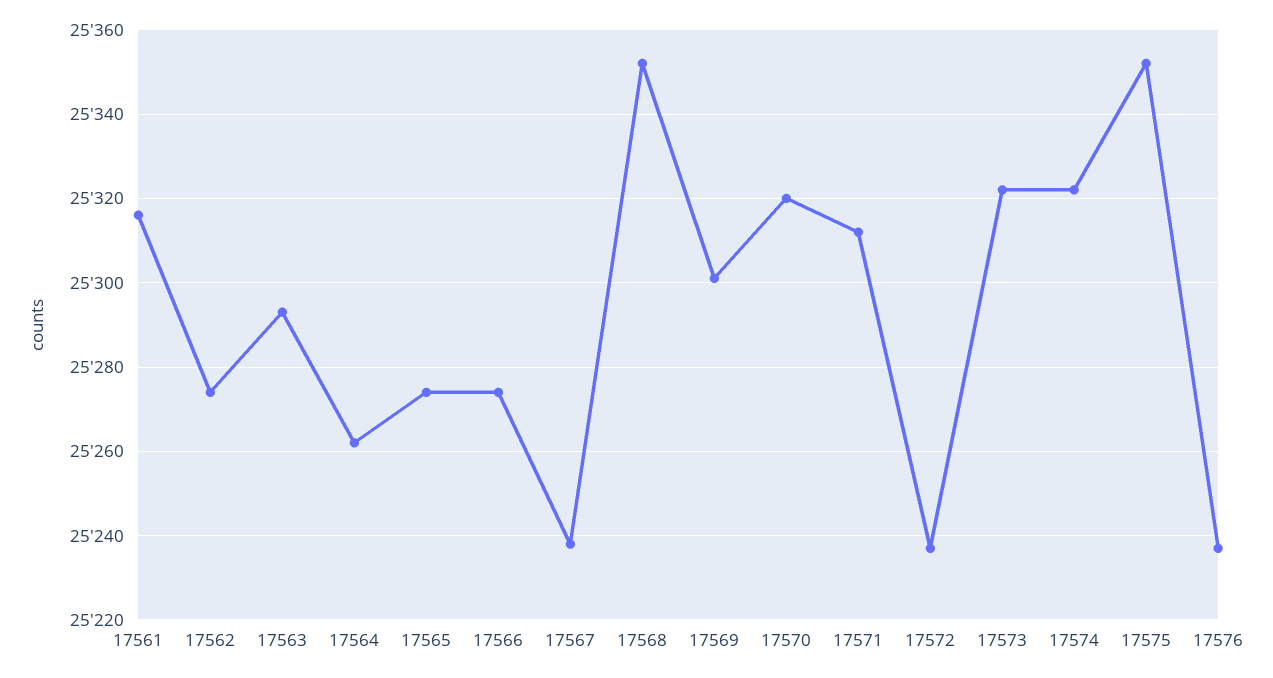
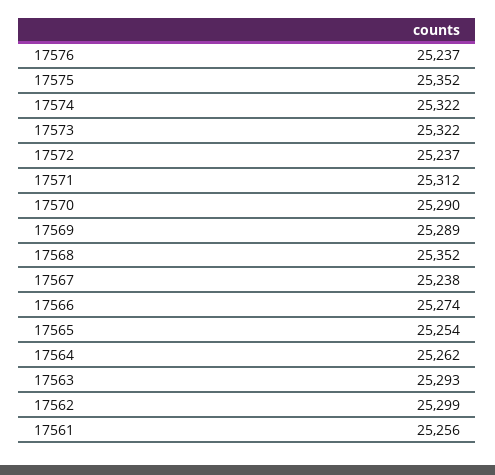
17561: 25315 -> 25256
17562: 25275 -> 25299
17565: 25275 -> 25254
17569: 25300 -> 25289
17570: 25320 -> 25290

